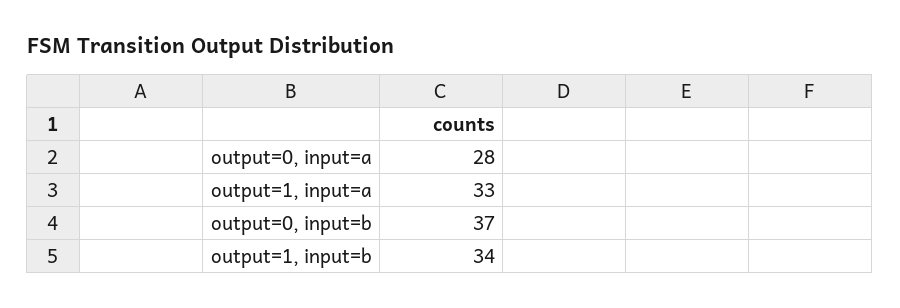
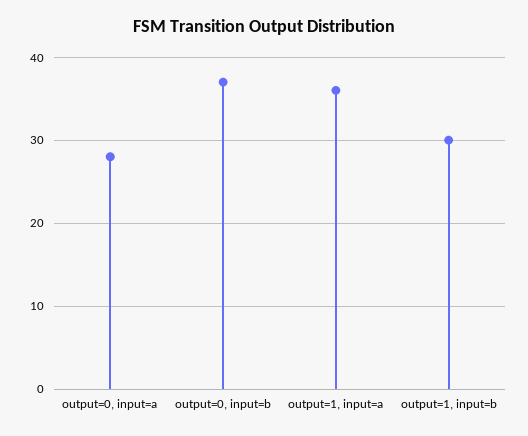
output=1, input=a: 33 -> 36
output=1, input=b: 34 -> 30

